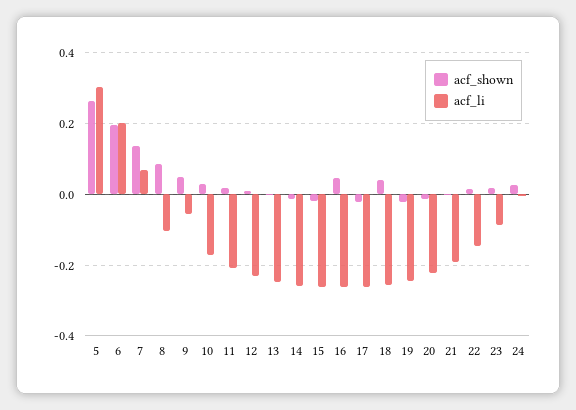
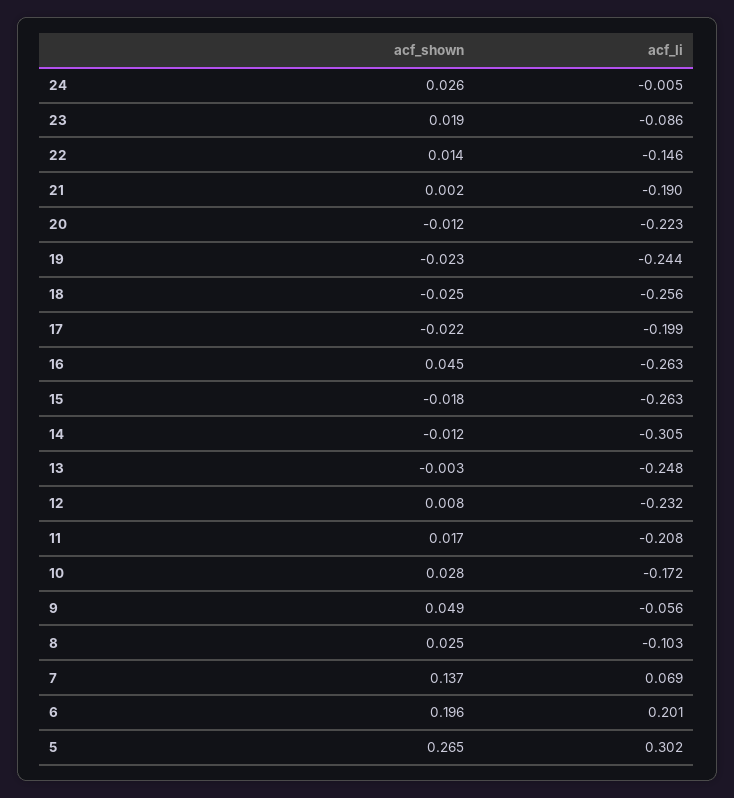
acf_shown, 8: 0.08 -> 0.025
acf_li, 14: -0.26 -> -0.305
acf_li, 17: -0.26 -> -0.199
acf_shown, 18: 0.04 -> -0.025

